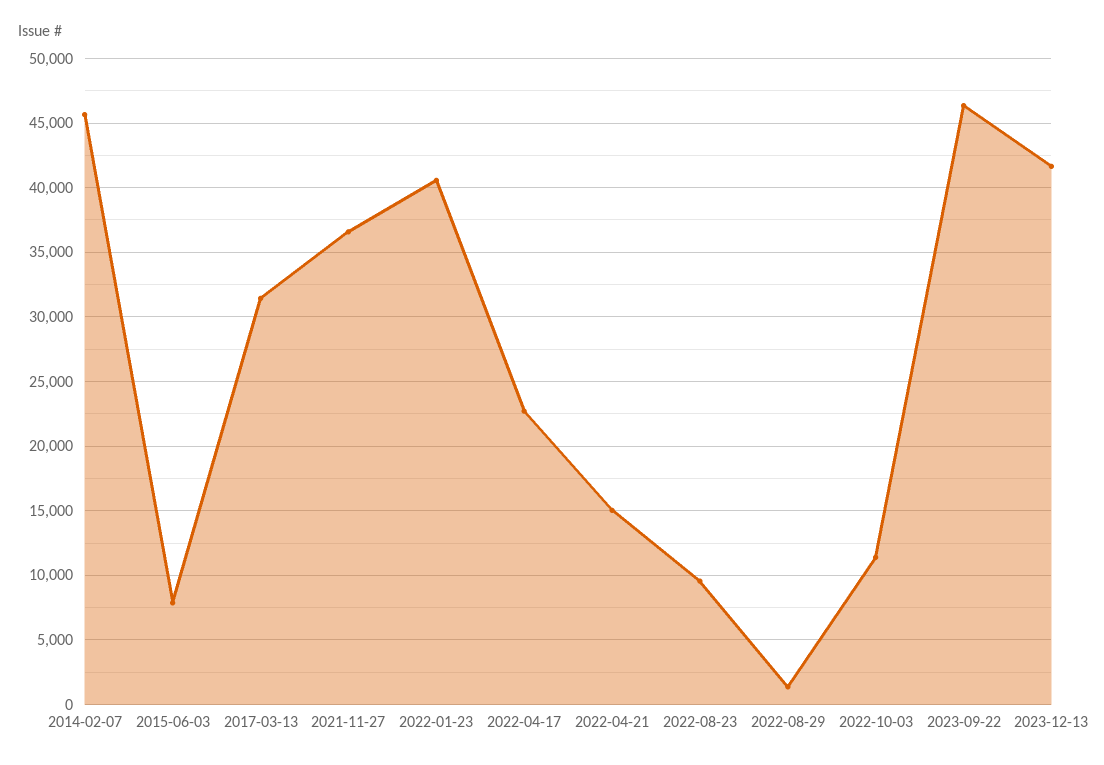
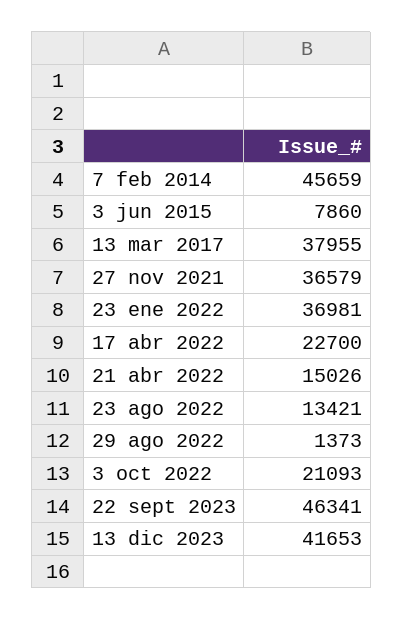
2017-03-13: 31500 -> 37955
2022-01-23: 40500 -> 36981
2022-08-23: 9500 -> 13421
2022-10-03: 11500 -> 21093

